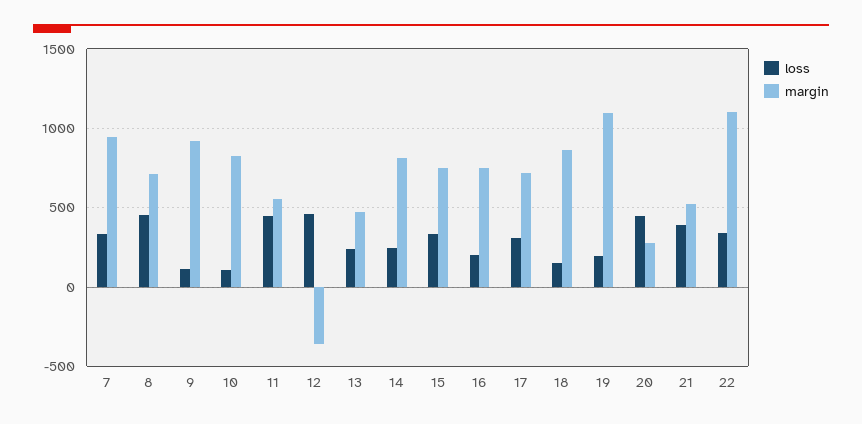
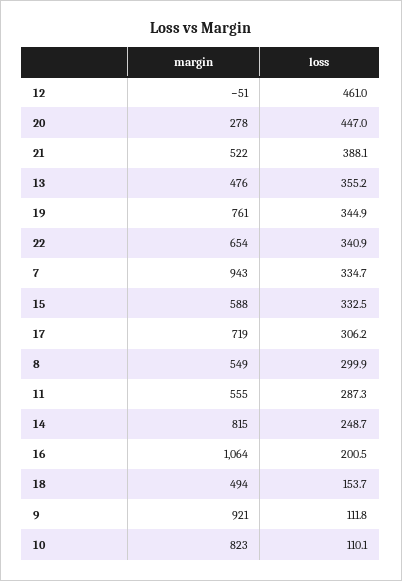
loss, 8: 450 -> 299.9
margin, 8: 700 -> 549
loss, 11: 450 -> 287.3
margin, 12: -350 -> -51
loss, 13: 250 -> 355.2
margin, 15: 750 -> 588
margin, 16: 750 -> 1064
margin, 18: 850 -> 494
loss, 19: 200 -> 344.9
margin, 19: 1100 -> 761
margin, 22: 1100 -> 654

